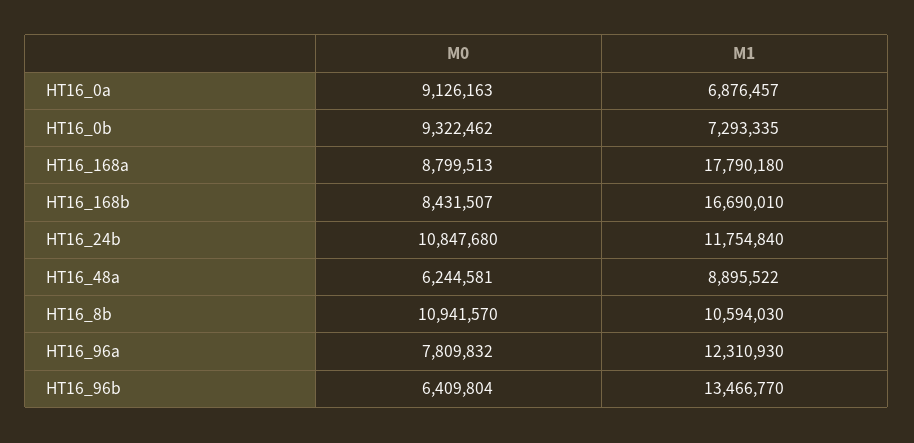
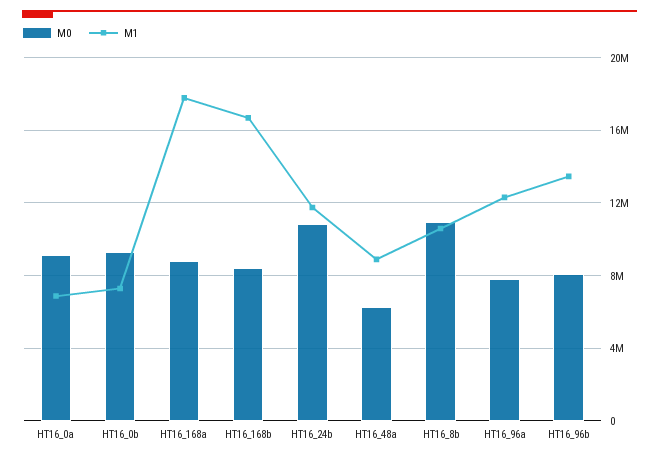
M0, HT16_96b: 6409804 -> 8000000

